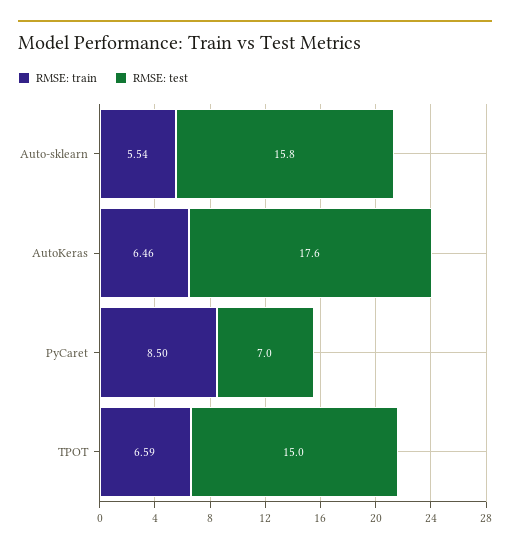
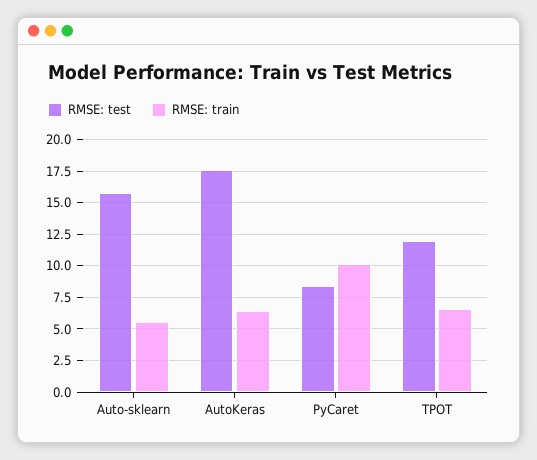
RMSE: train, PyCaret: 8.5 -> 10
RMSE: test, PyCaret: 7 -> 8.5
RMSE: test, TPOT: 15 -> 12

